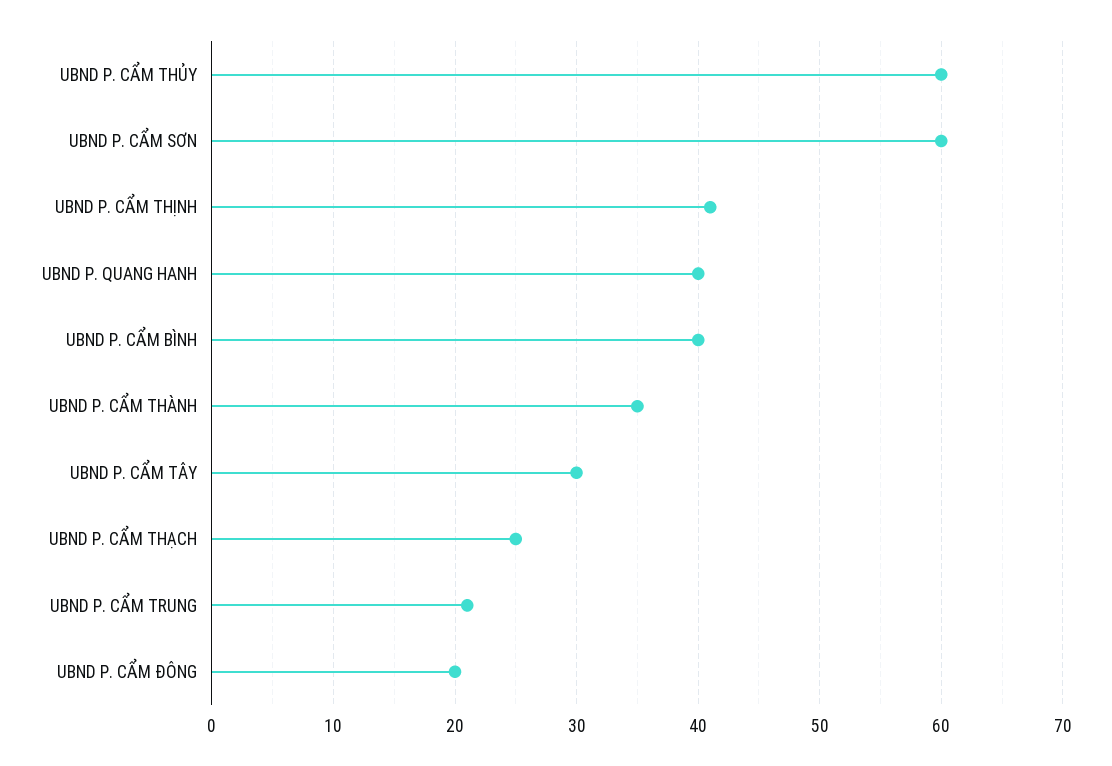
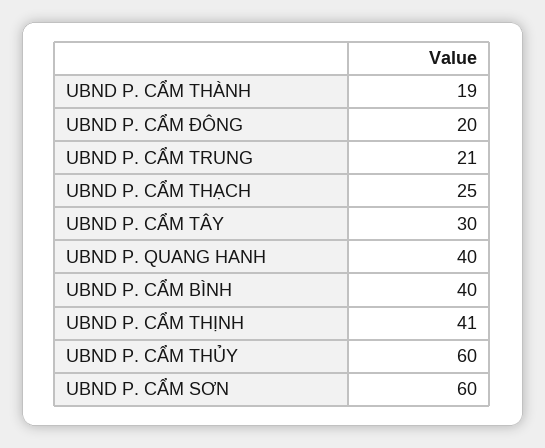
UBND P. CẨM THÀNH: 35 -> 19

